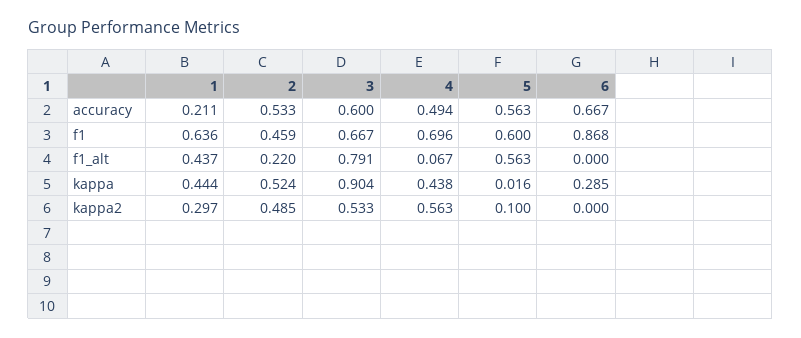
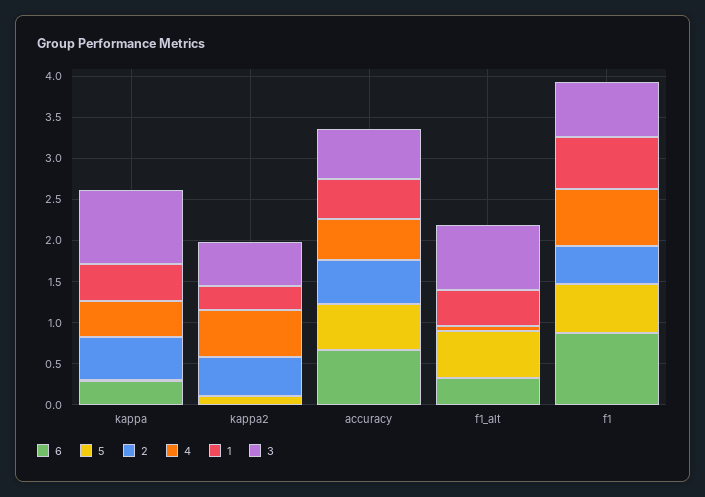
1, accuracy: 0.211 -> 0.5
2, f1_alt: 0.22 -> 0
6, f1_alt: 0 -> 0.3

